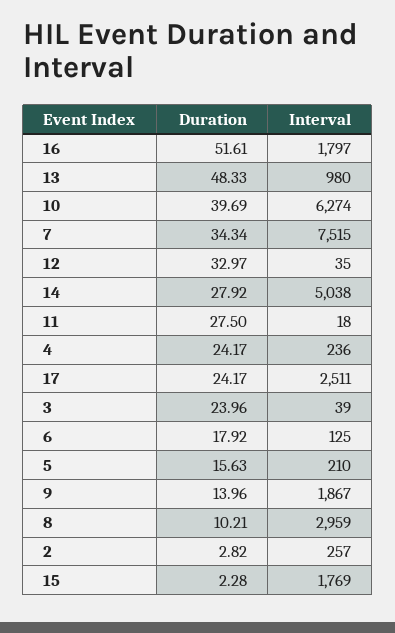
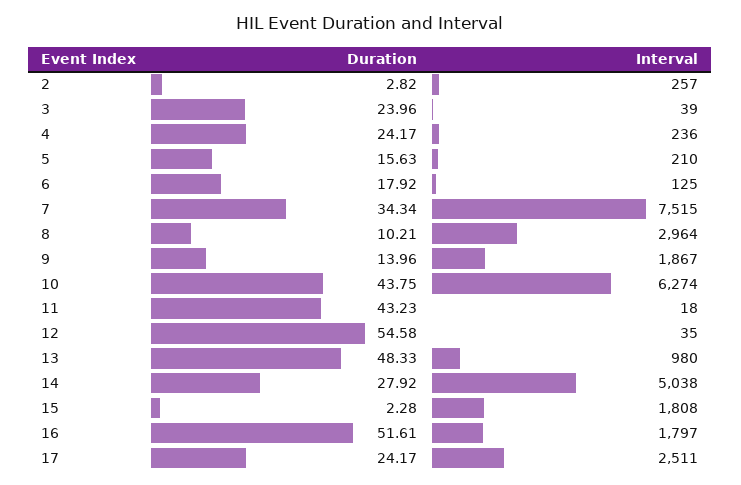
Duration, 10: 39.69 -> 43.75
Duration, 12: 32.97 -> 54.58
Duration, 11: 27.5 -> 43.23
Interval, 8: 2959 -> 2964
Interval, 15: 1769 -> 1808

